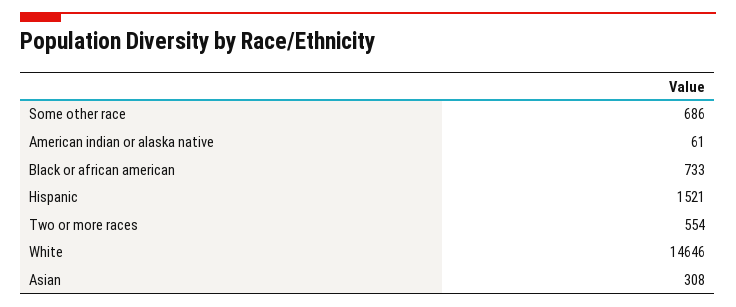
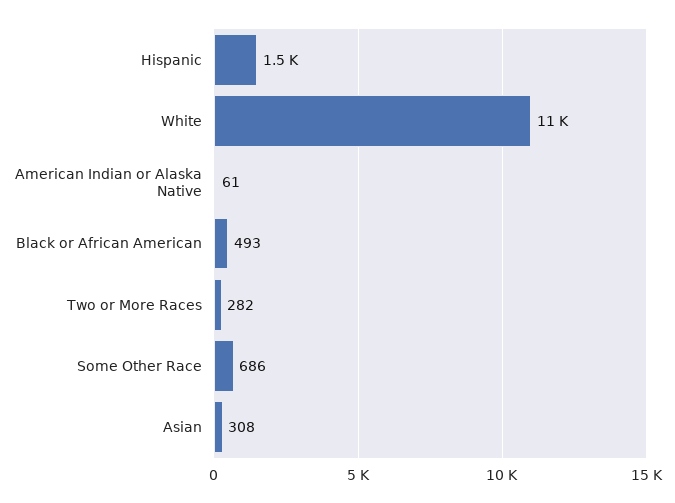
Black or african american: 733 -> 493
Two or more races: 554 -> 282
White: 14646 -> 11000

